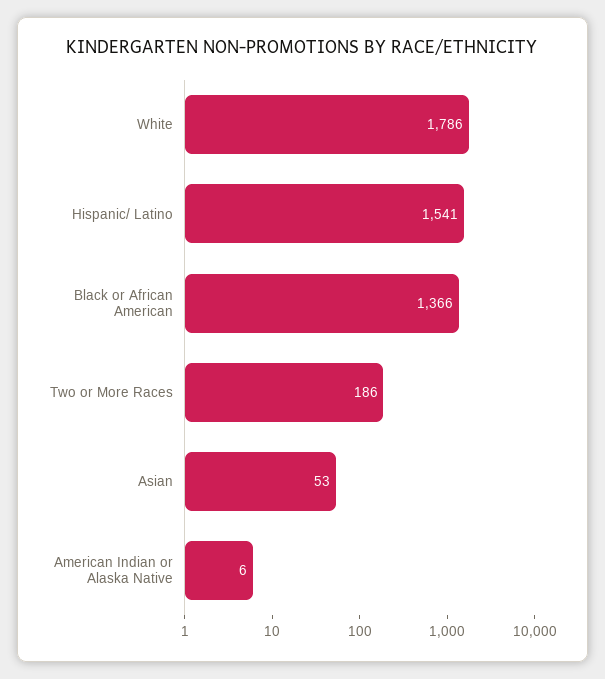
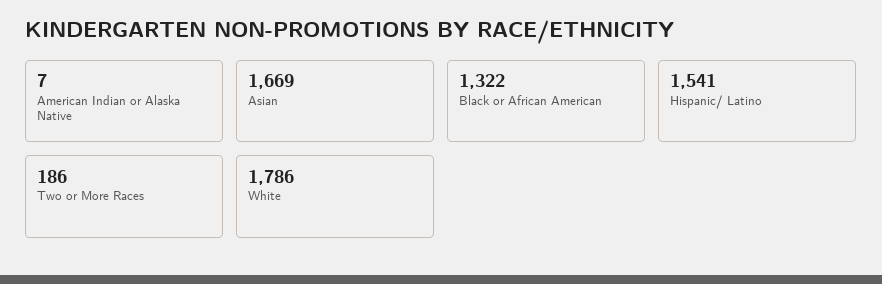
Black or African American: 1366 -> 1322
Asian: 53 -> 1669
American Indian or Alaska Native: 6 -> 7

